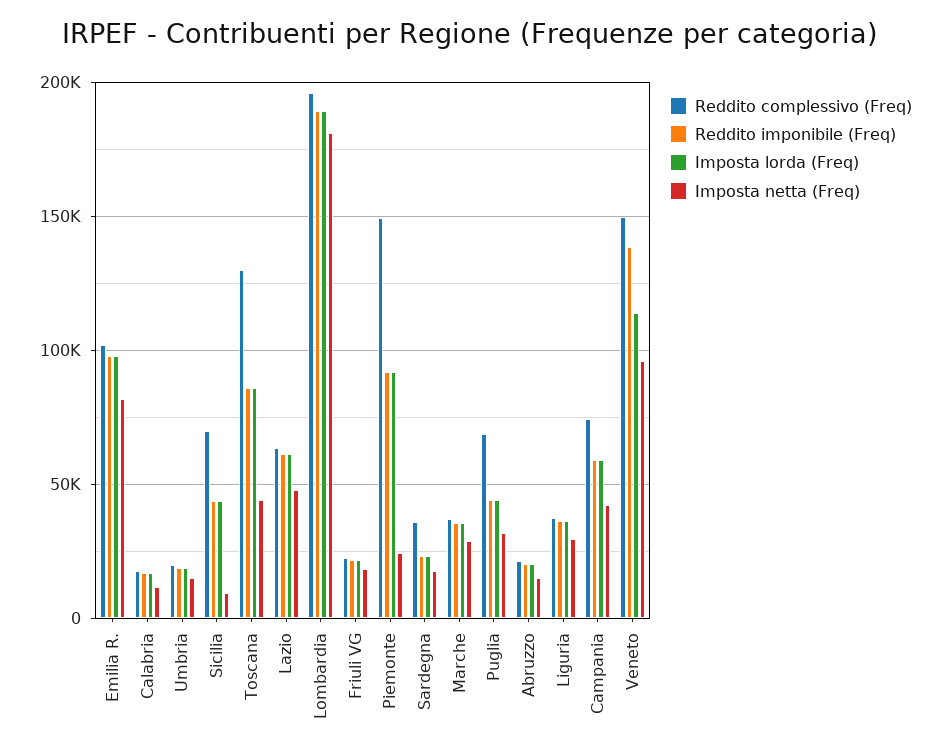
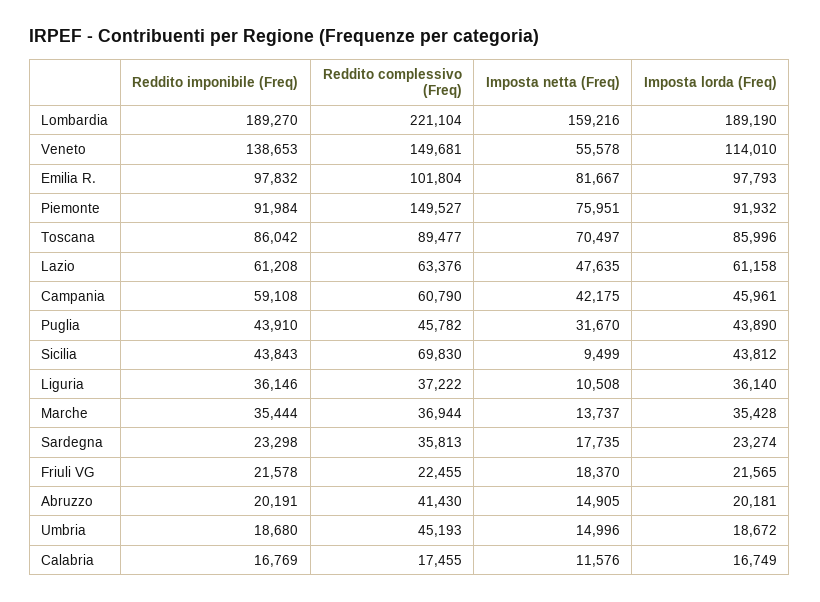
Reddito complessivo (Freq), Umbria: 20000 -> 45193
Reddito complessivo (Freq), Toscana: 130000 -> 89477
Imposta netta (Freq), Toscana: 45000 -> 70497
Reddito complessivo (Freq), Lombardia: 195000 -> 221104
Imposta netta (Freq), Lombardia: 180000 -> 159216
Imposta netta (Freq), Piemonte: 25000 -> 75951
Imposta netta (Freq), Marche: 30000 -> 13737
Reddito complessivo (Freq), Puglia: 70000 -> 45782
Reddito complessivo (Freq), Abruzzo: 20000 -> 41430
Imposta netta (Freq), Liguria: 30000 -> 10508
Reddito complessivo (Freq), Campania: 75000 -> 60790
Imposta lorda (Freq), Campania: 60000 -> 45961
Imposta netta (Freq), Veneto: 95000 -> 55578

